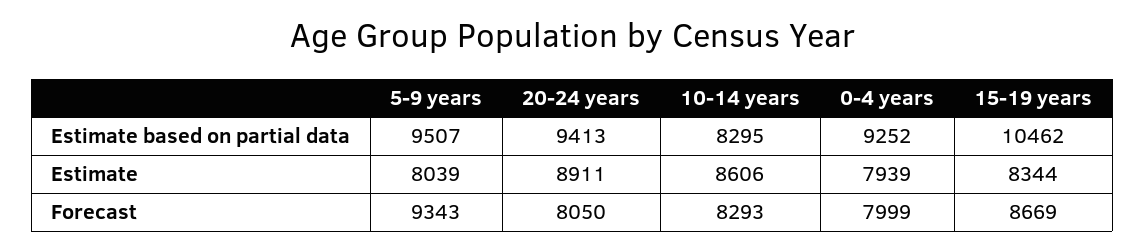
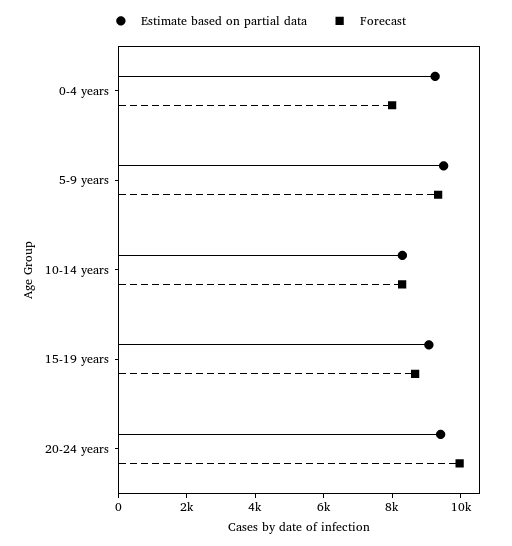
Estimate based on partial data, 15-19 years: 10462 -> 9000
Estimate, 5-9 years: 8039 -> none
Estimate, 20-24 years: 8911 -> none
Estimate, 10-14 years: 8606 -> none
Estimate, 0-4 years: 7939 -> none
Estimate, 15-19 years: 8344 -> none
Forecast, 20-24 years: 8050 -> 10000

